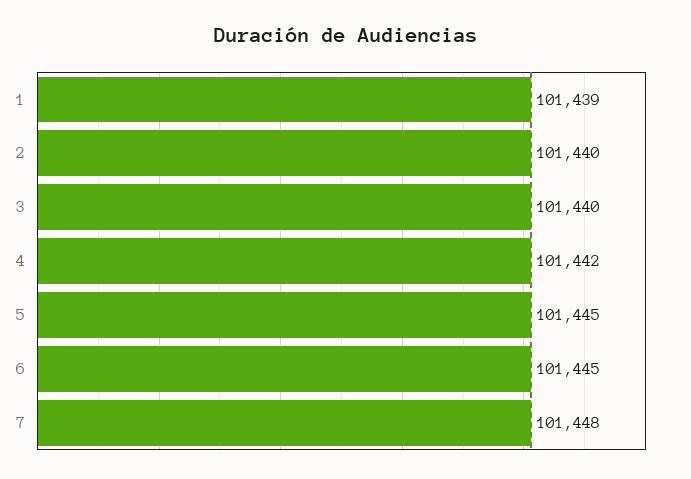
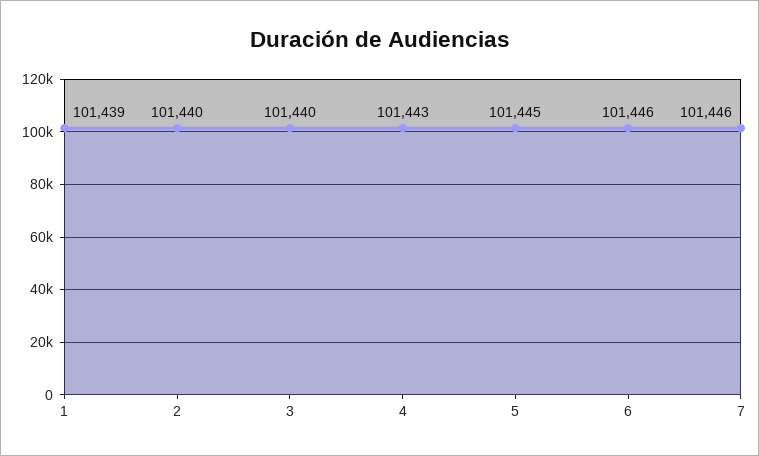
4: 101442 -> 101443
6: 101445 -> 101446
7: 101448 -> 101446

